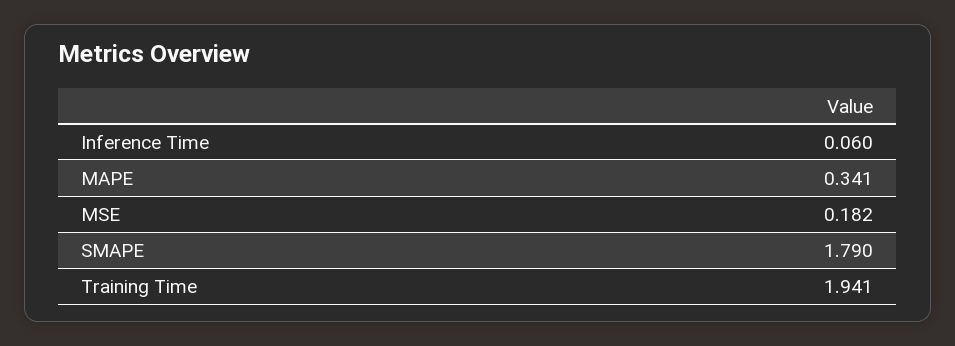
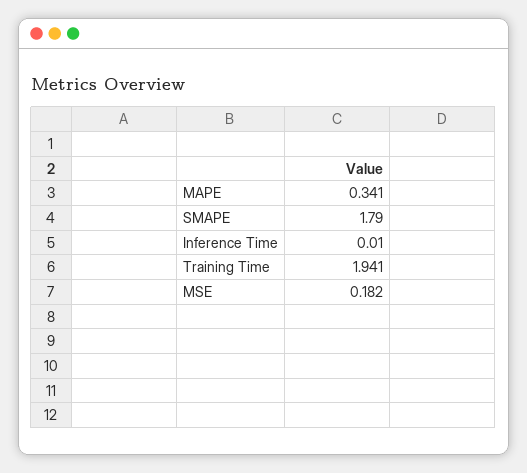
Inference Time: 0.06 -> 0.01

